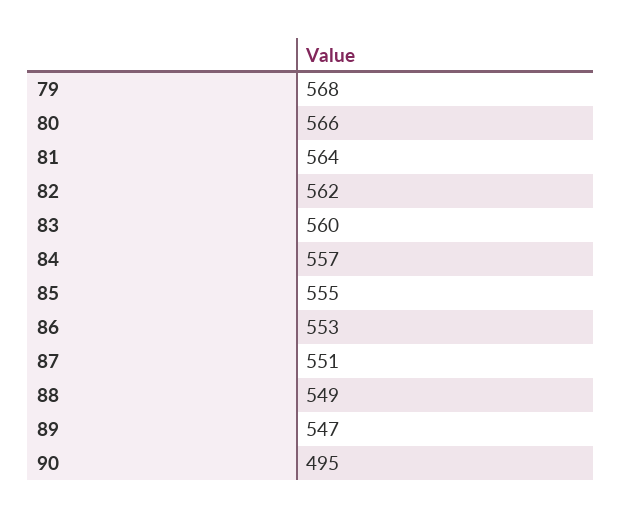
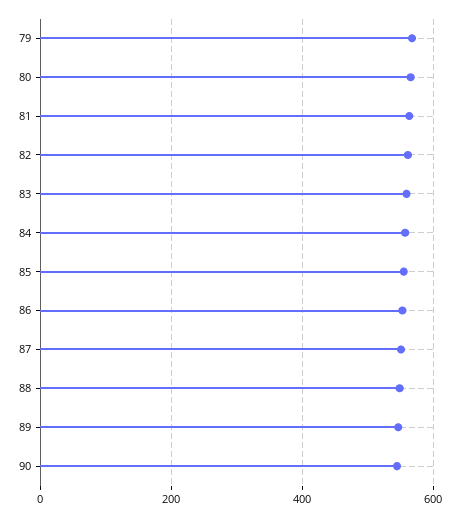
90: 495 -> 540

